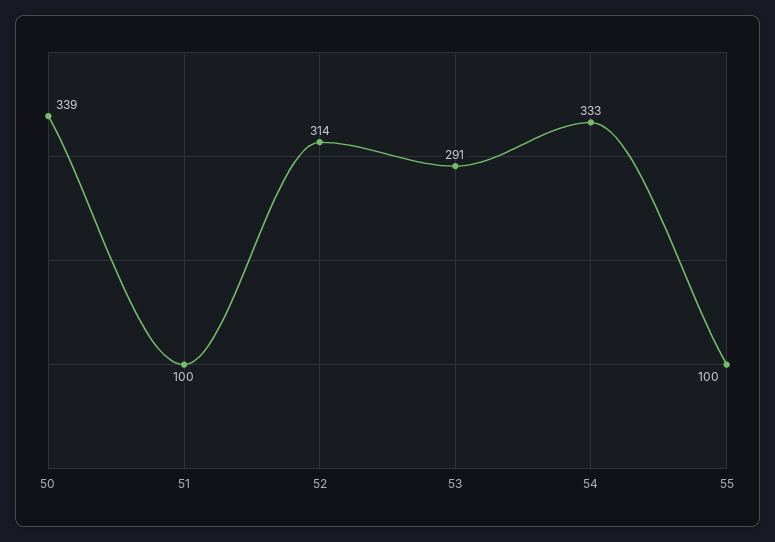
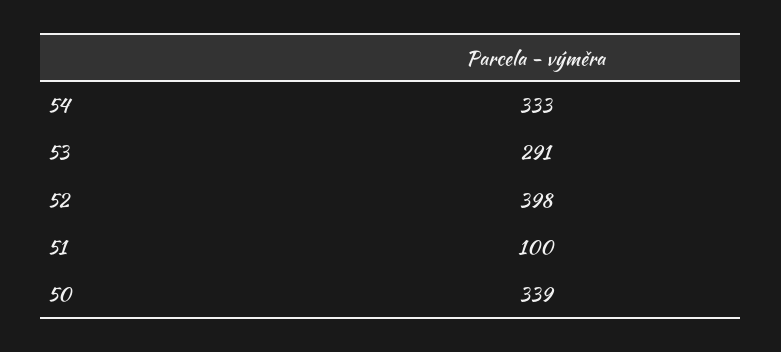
52: 314 -> 398
55: 100 -> none

